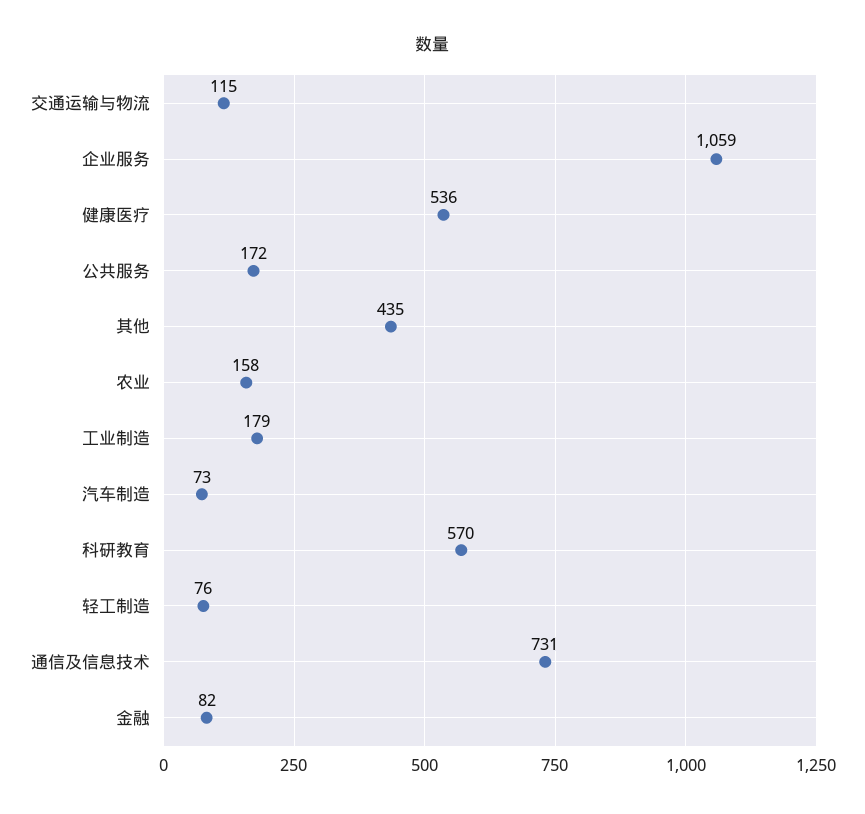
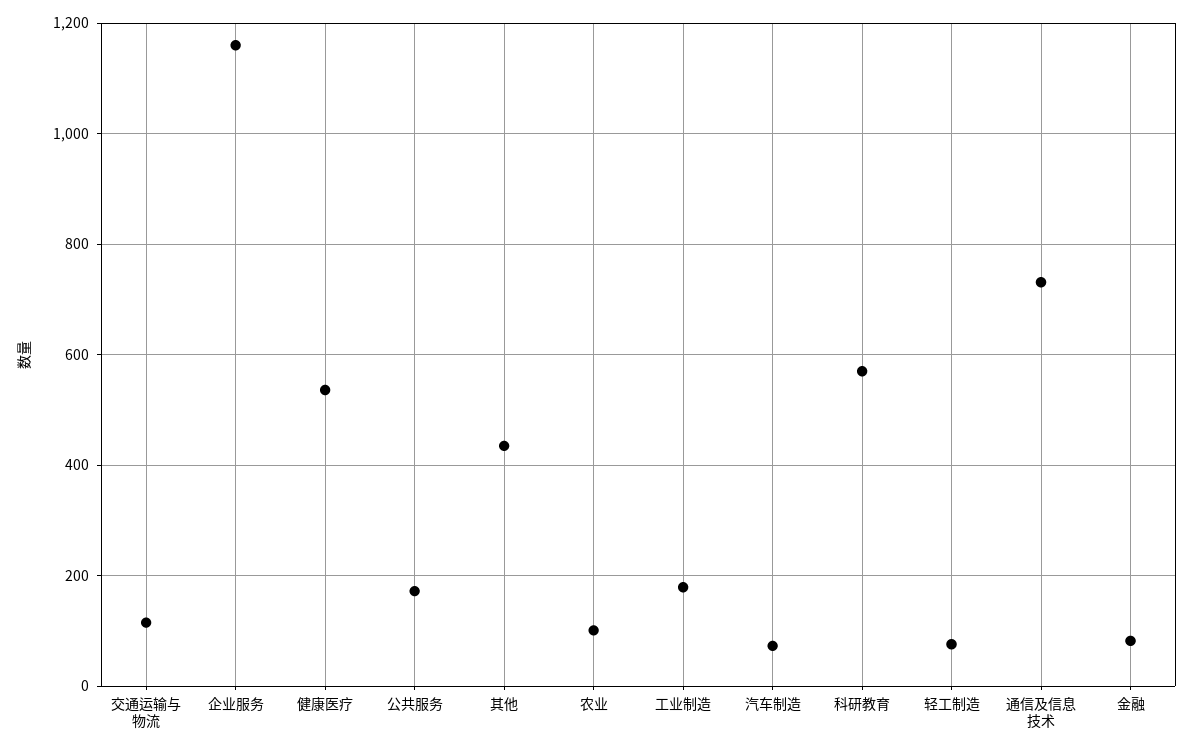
企业服务: 1059 -> 1160
农业: 158 -> 100

